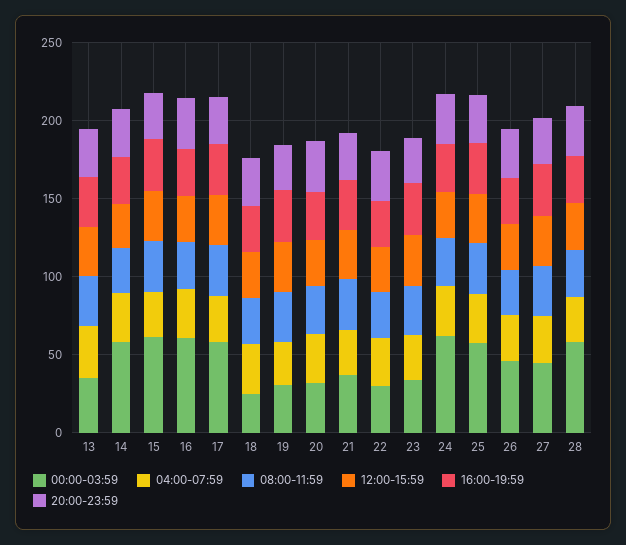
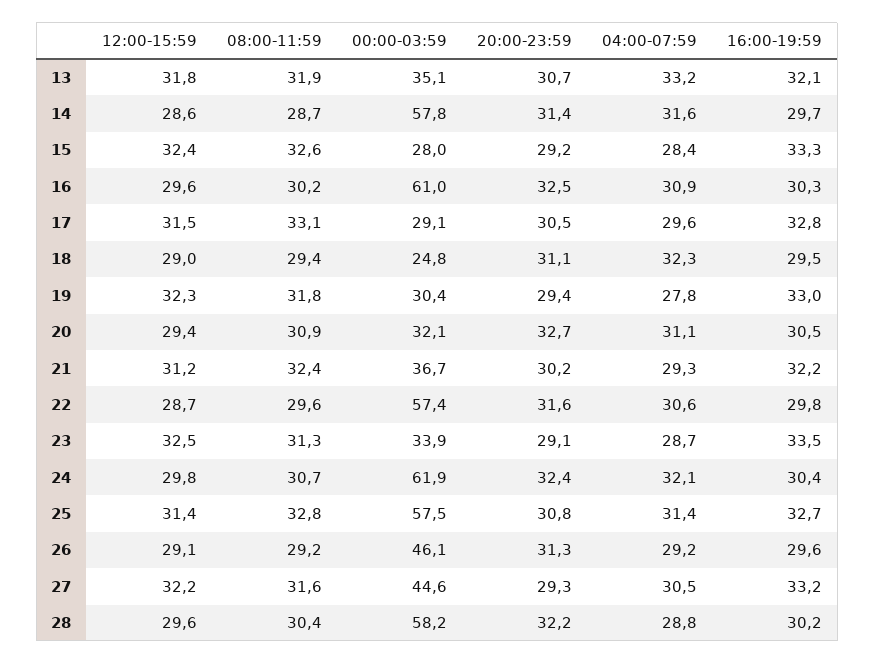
00:00-03:59, 15: 60 -> 28
00:00-03:59, 17: 60 -> 29.1
00:00-03:59, 22: 30 -> 57.4

